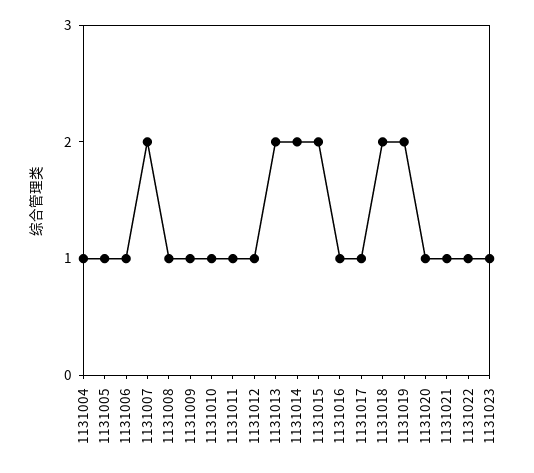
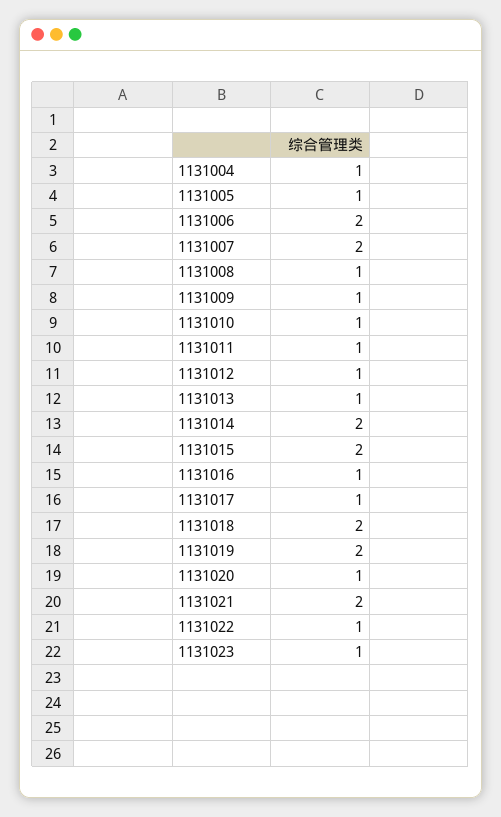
1131006: 1 -> 2
1131013: 2 -> 1
1131021: 1 -> 2

